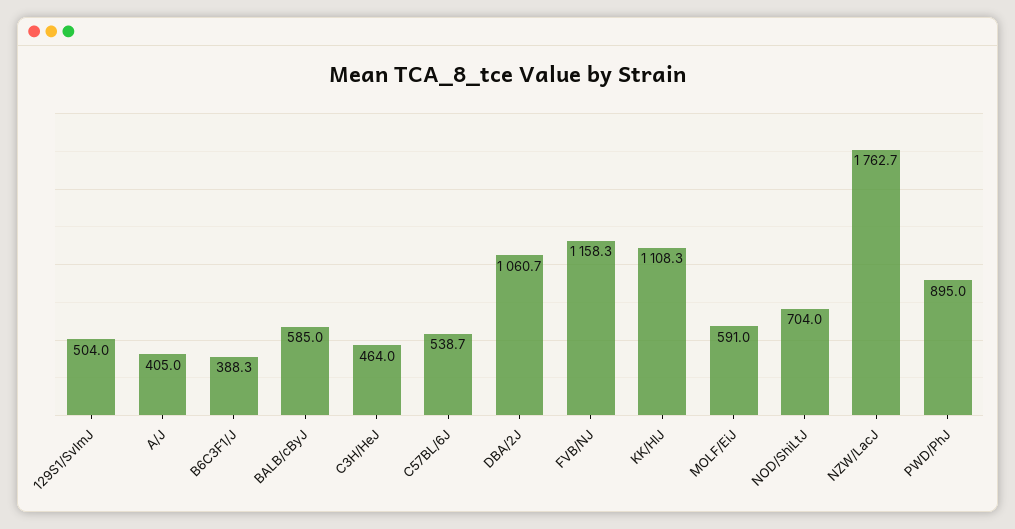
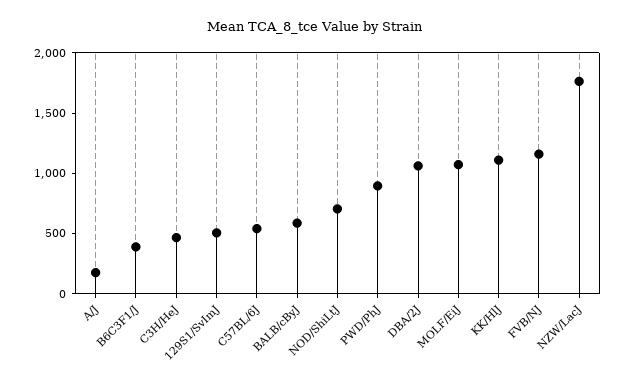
A/J: 405 -> 200
MOLF/EiJ: 591 -> 1100

